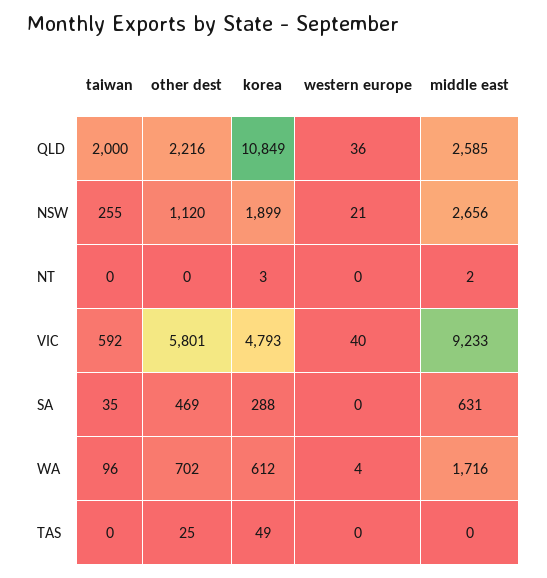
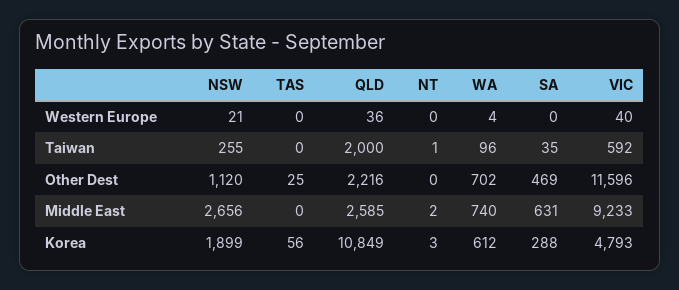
taiwan, NT: 0 -> 1
other dest, VIC: 5801 -> 11596
middle east, WA: 1716 -> 740
korea, TAS: 49 -> 56

